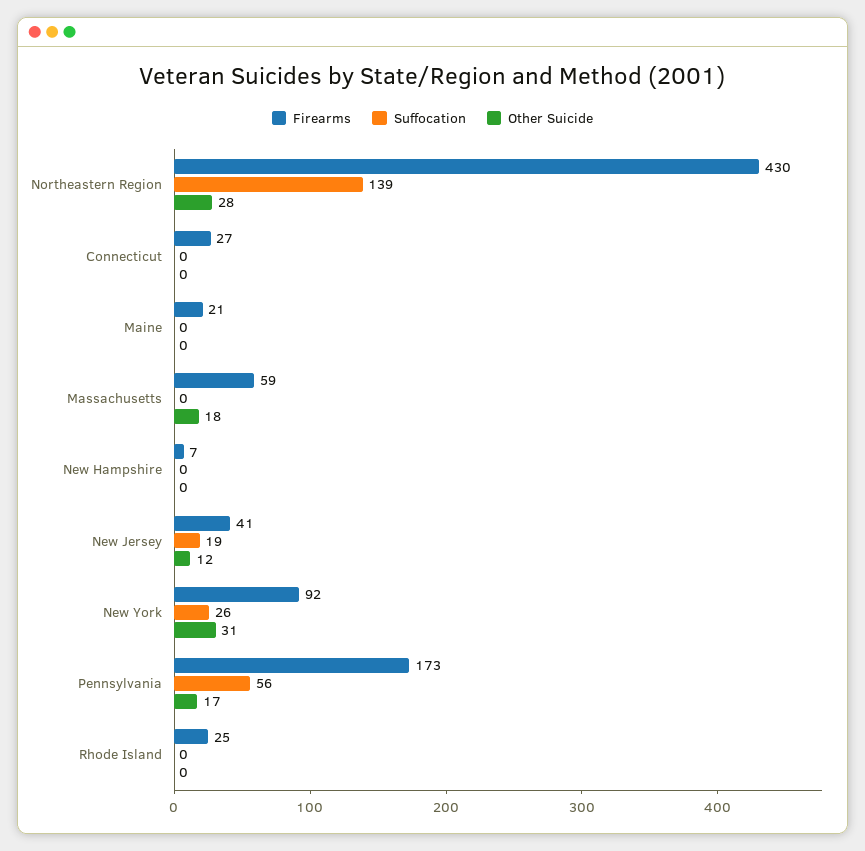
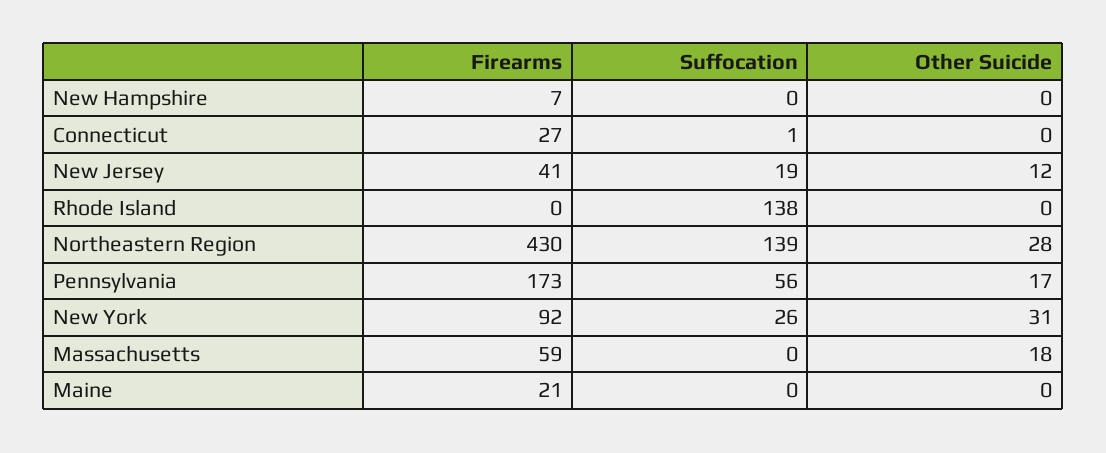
Suffocation, Connecticut: 0 -> 1
Firearms, Rhode Island: 25 -> 0
Suffocation, Rhode Island: 0 -> 138

